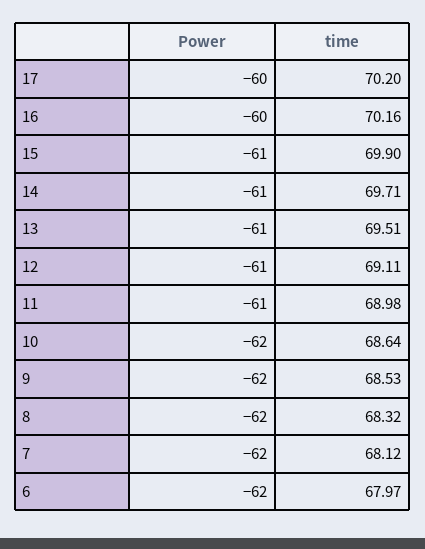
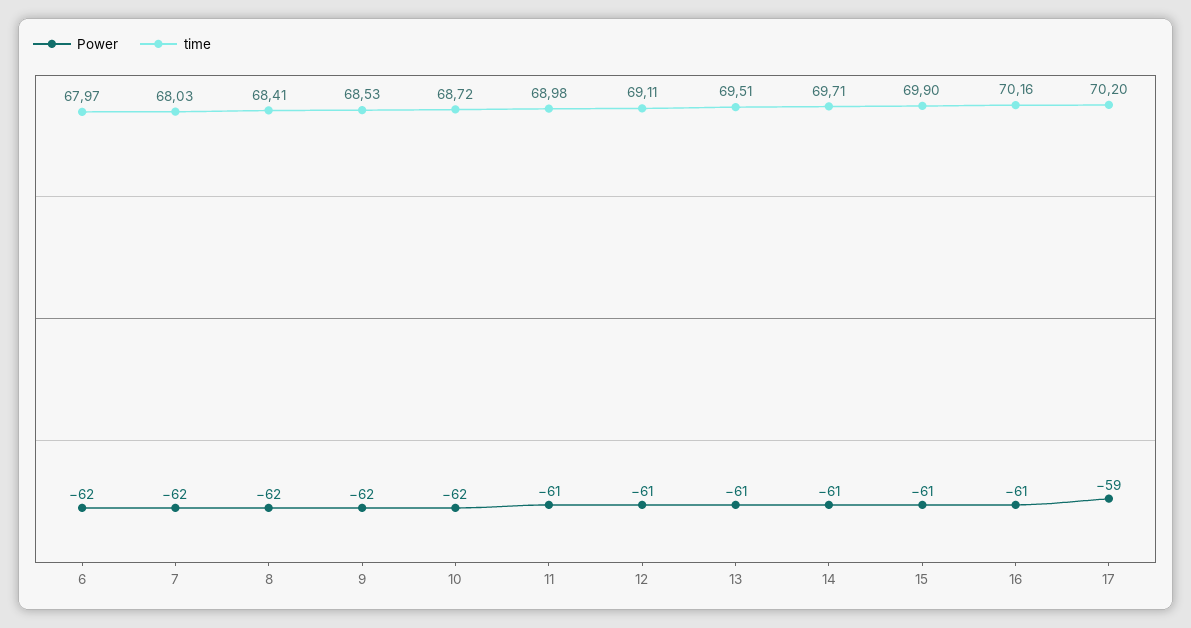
Power, 17: -60 -> -59
Power, 16: -60 -> -61
time, 10: 68.64 -> 68.72
time, 8: 68.32 -> 68.41
time, 7: 68.12 -> 68.03

